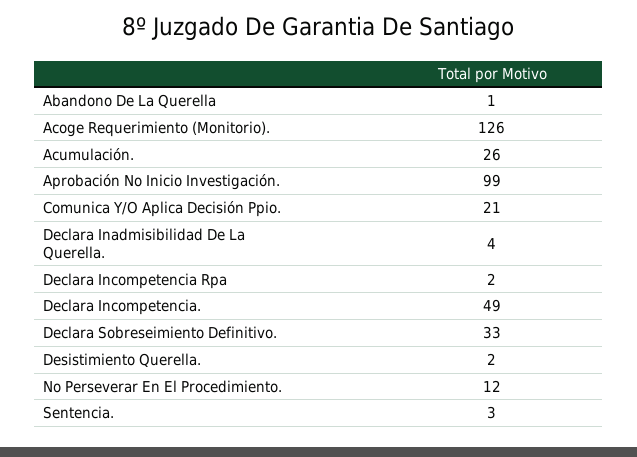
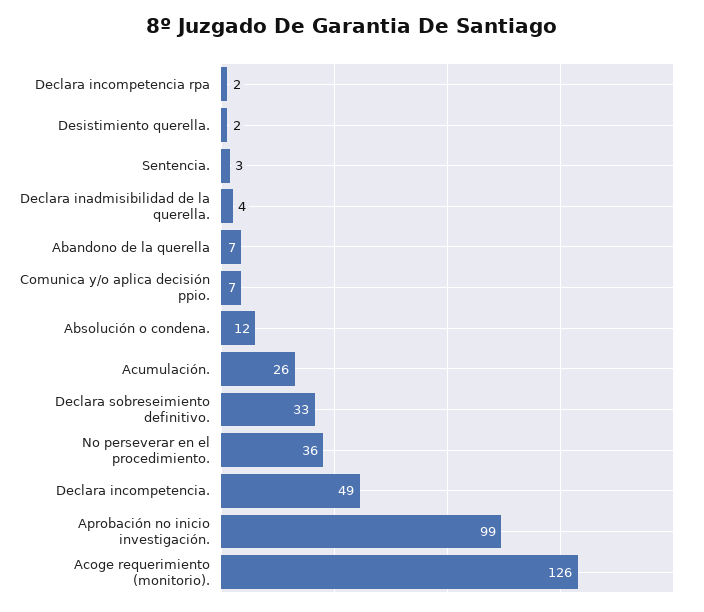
Abandono De La Querella: 1 -> 7
Comunica Y/O Aplica Decisión Ppio.: 21 -> 7
No Perseverar En El Procedimiento.: 12 -> 36
Absolución o condena.: none -> 12

